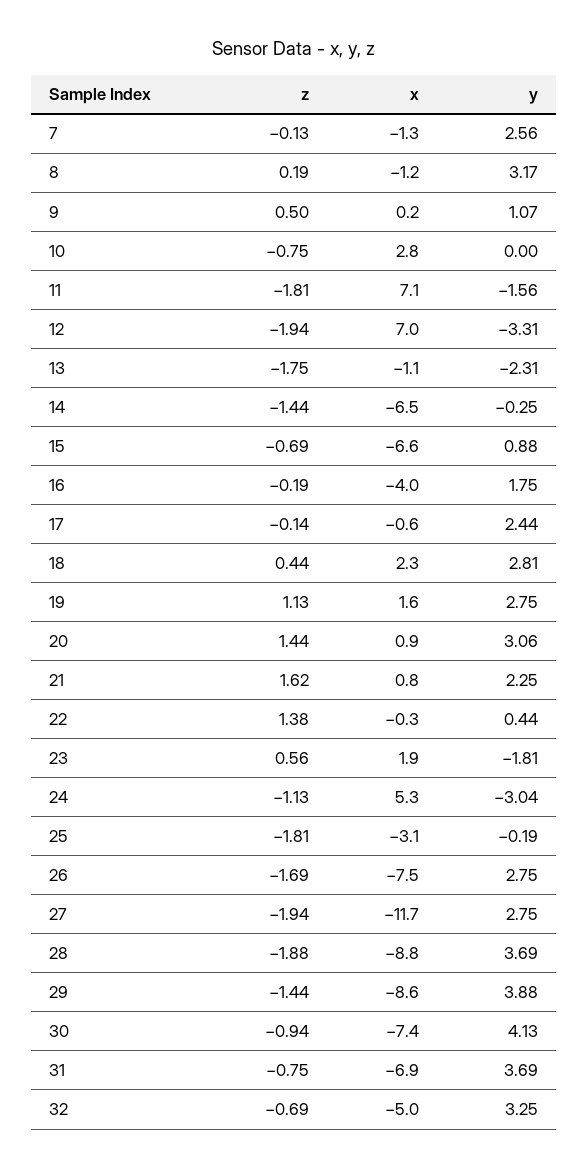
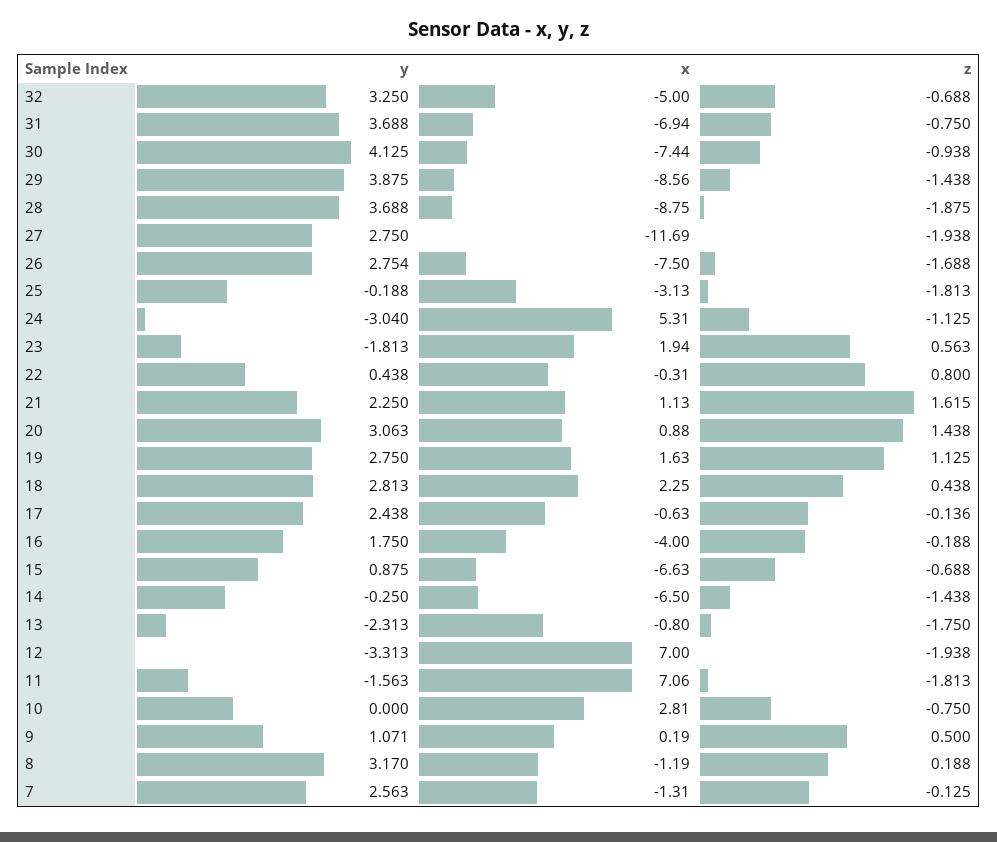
x, 13: -1.1 -> -0.8
x, 21: 0.8 -> 1.13
z, 22: 1.38 -> 0.8

